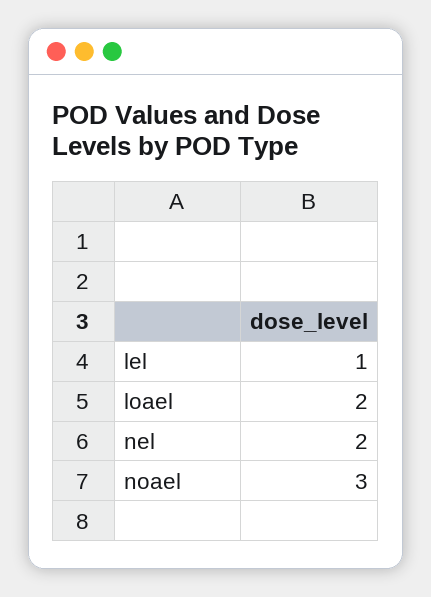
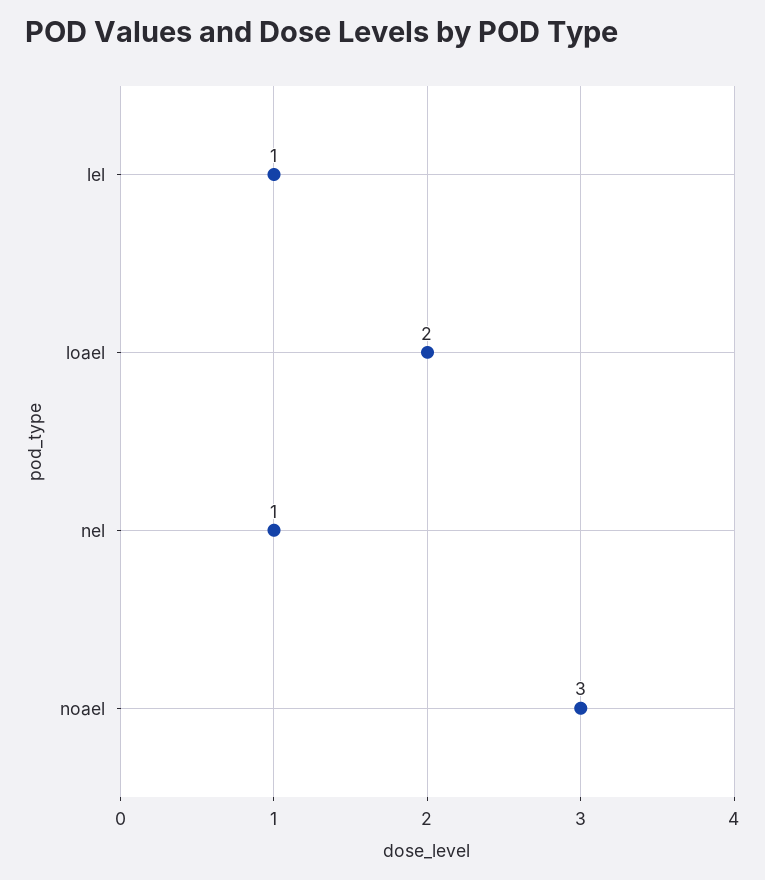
nel: 2 -> 1

